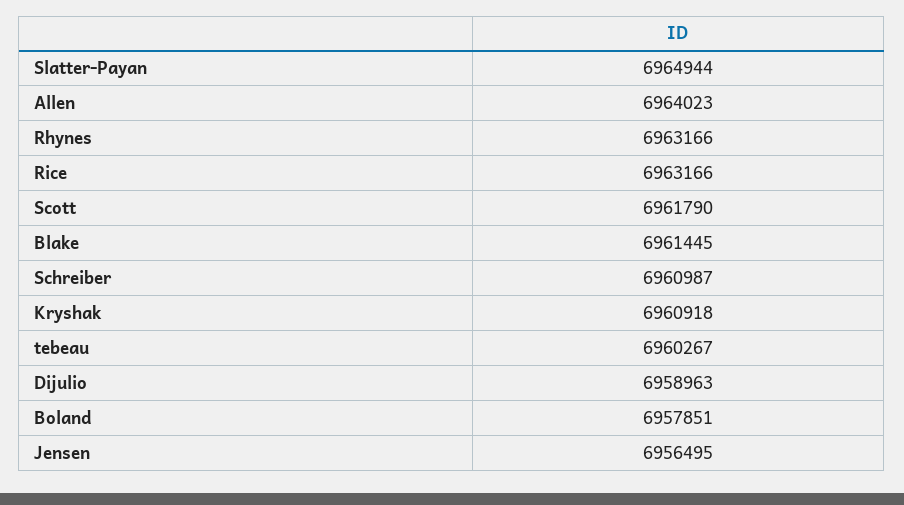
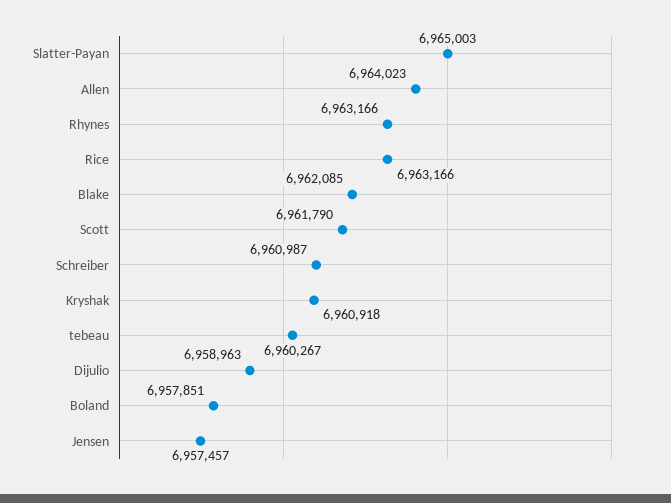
Slatter-Payan: 6964944 -> 6965003
Blake: 6961445 -> 6962085
Jensen: 6956495 -> 6957457

